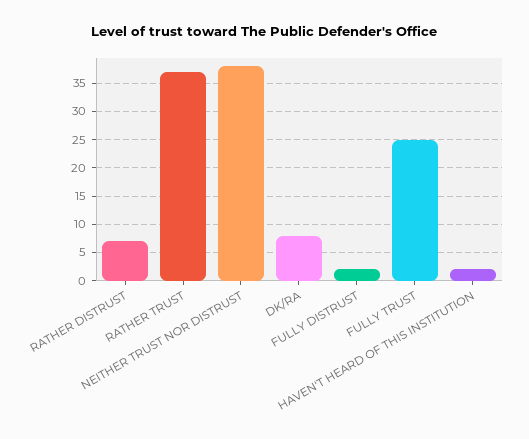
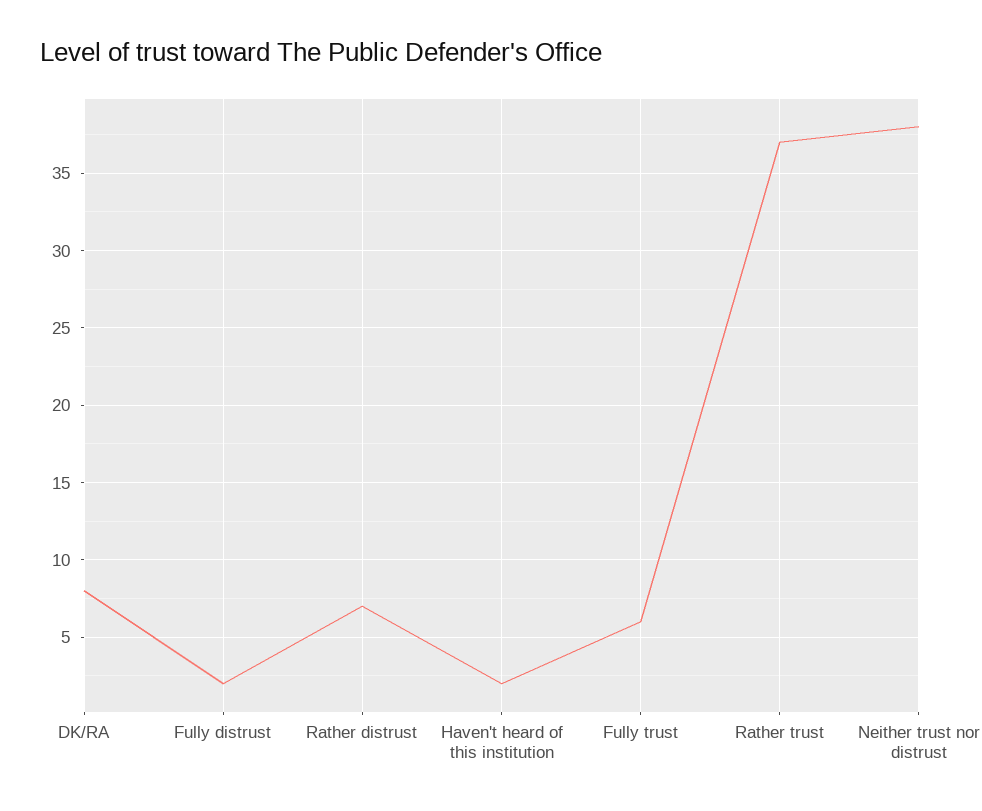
FULLY TRUST: 25 -> 6

